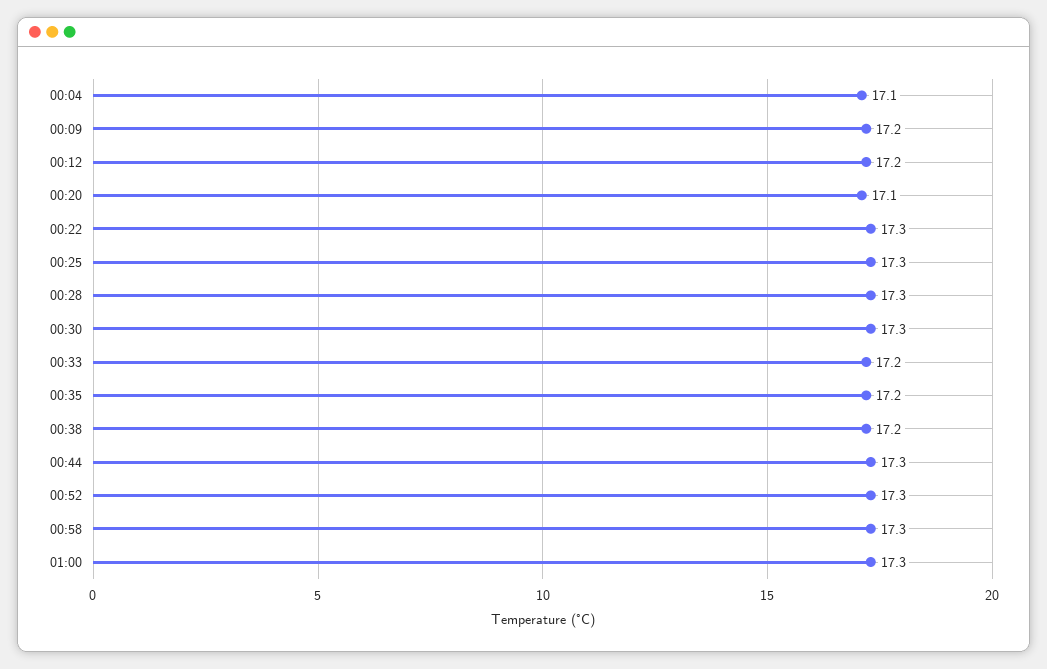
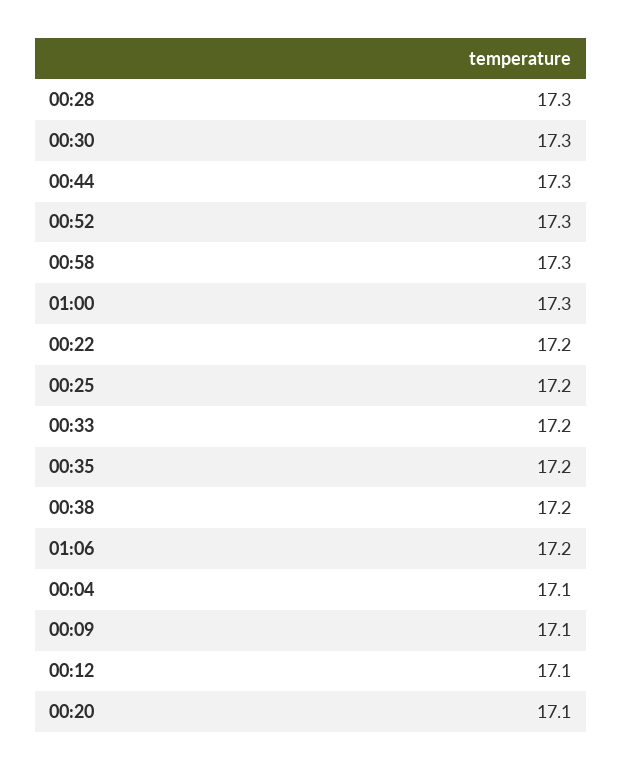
00:09: 17.2 -> 17.1
00:12: 17.2 -> 17.1
00:22: 17.3 -> 17.2
00:25: 17.3 -> 17.2
01:06: none -> 17.2

